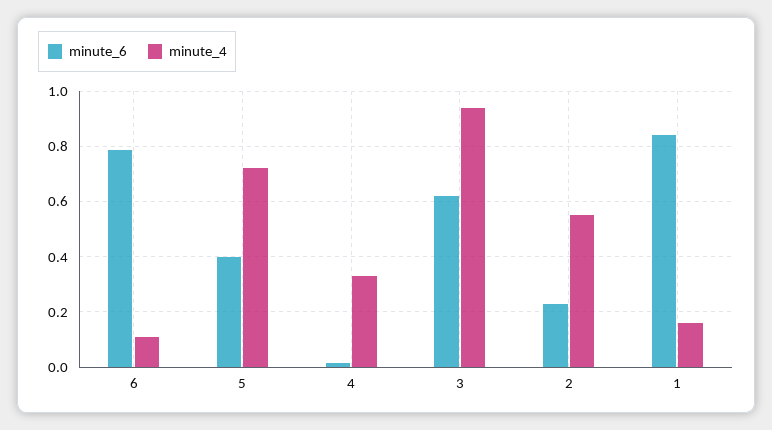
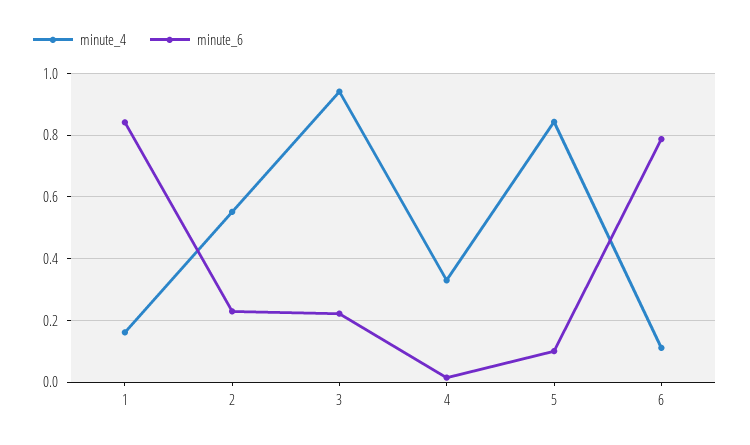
minute_6, 5: 0.4 -> 0.1
minute_4, 5: 0.725 -> 0.84
minute_6, 3: 0.625 -> 0.22

